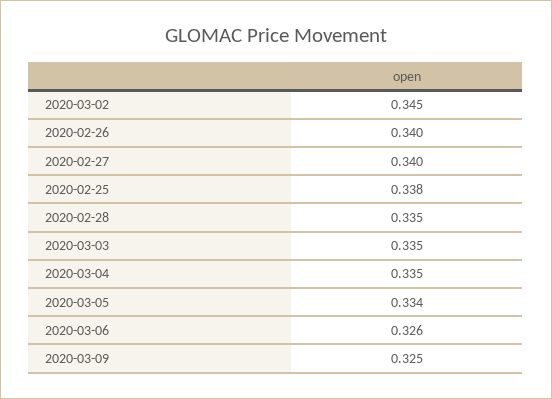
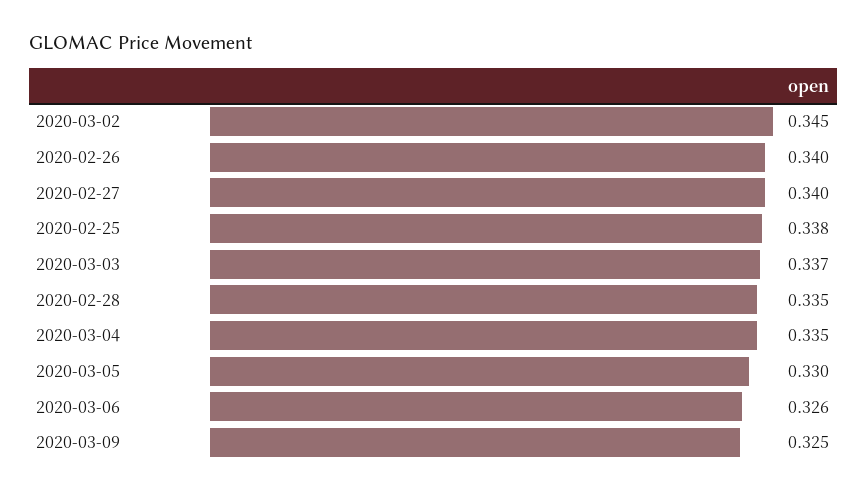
2020-03-03: 0.335 -> 0.337
2020-03-05: 0.334 -> 0.33

